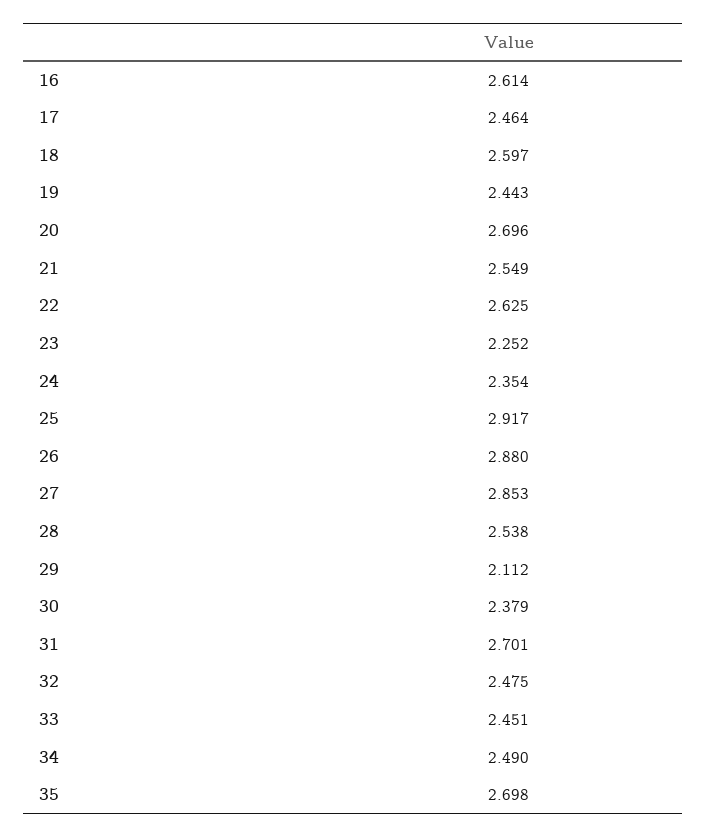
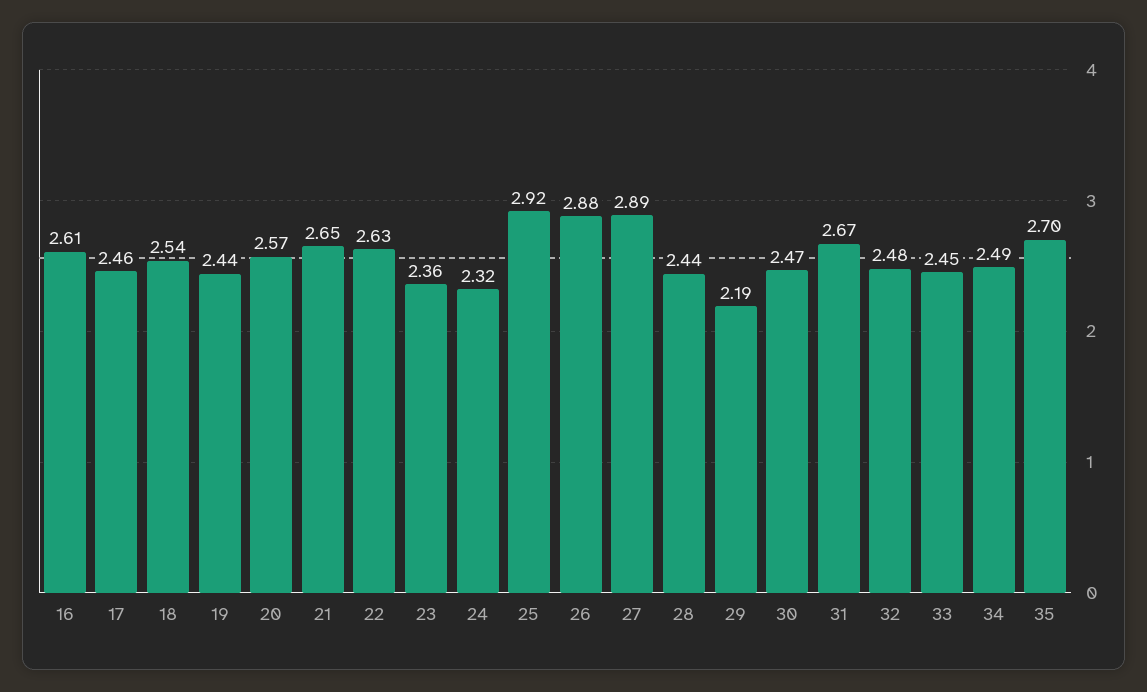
18: 2.597 -> 2.54
20: 2.696 -> 2.57
21: 2.549 -> 2.65
23: 2.252 -> 2.36
24: 2.354 -> 2.32
27: 2.853 -> 2.89
28: 2.538 -> 2.44
29: 2.112 -> 2.19
30: 2.379 -> 2.47
31: 2.701 -> 2.67

